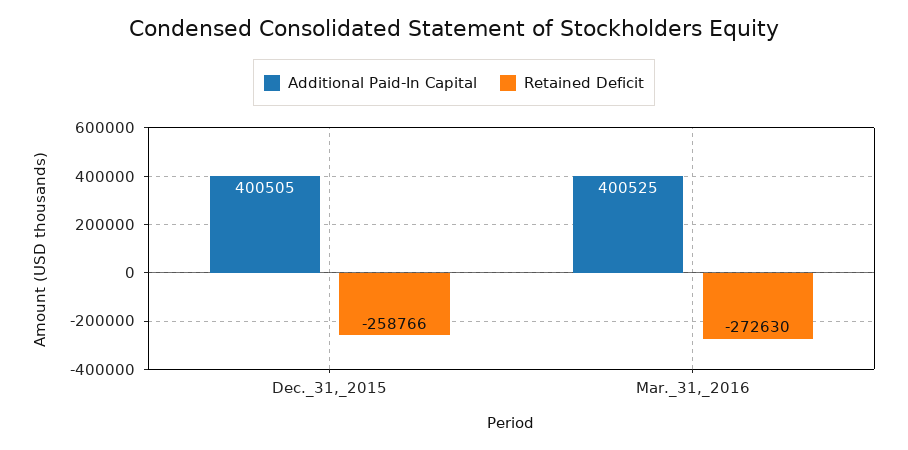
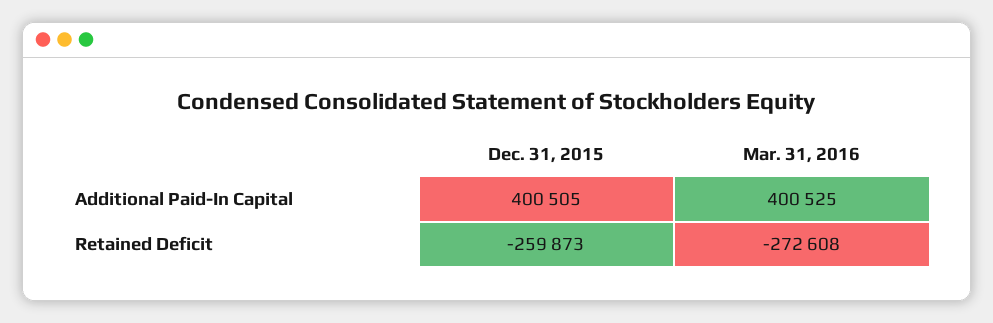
Retained Deficit, Dec._31,_2015: -258766 -> -259873
Retained Deficit, Mar._31,_2016: -272630 -> -272608

